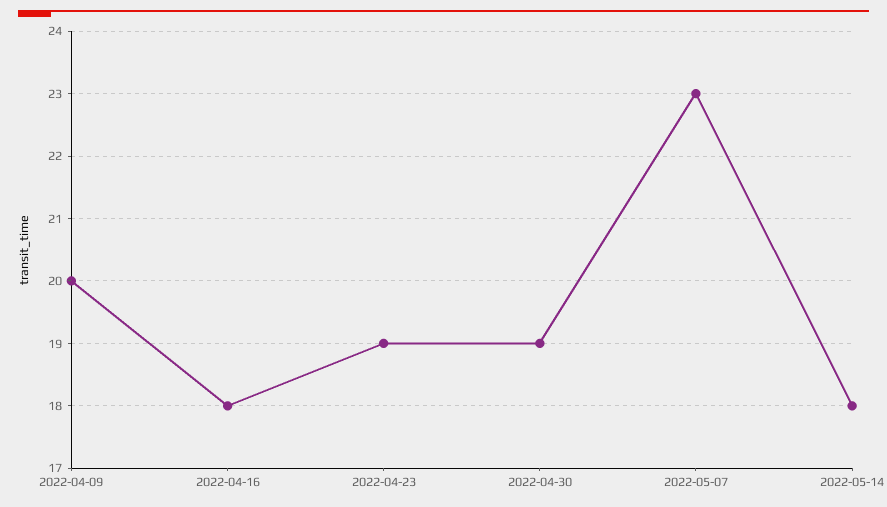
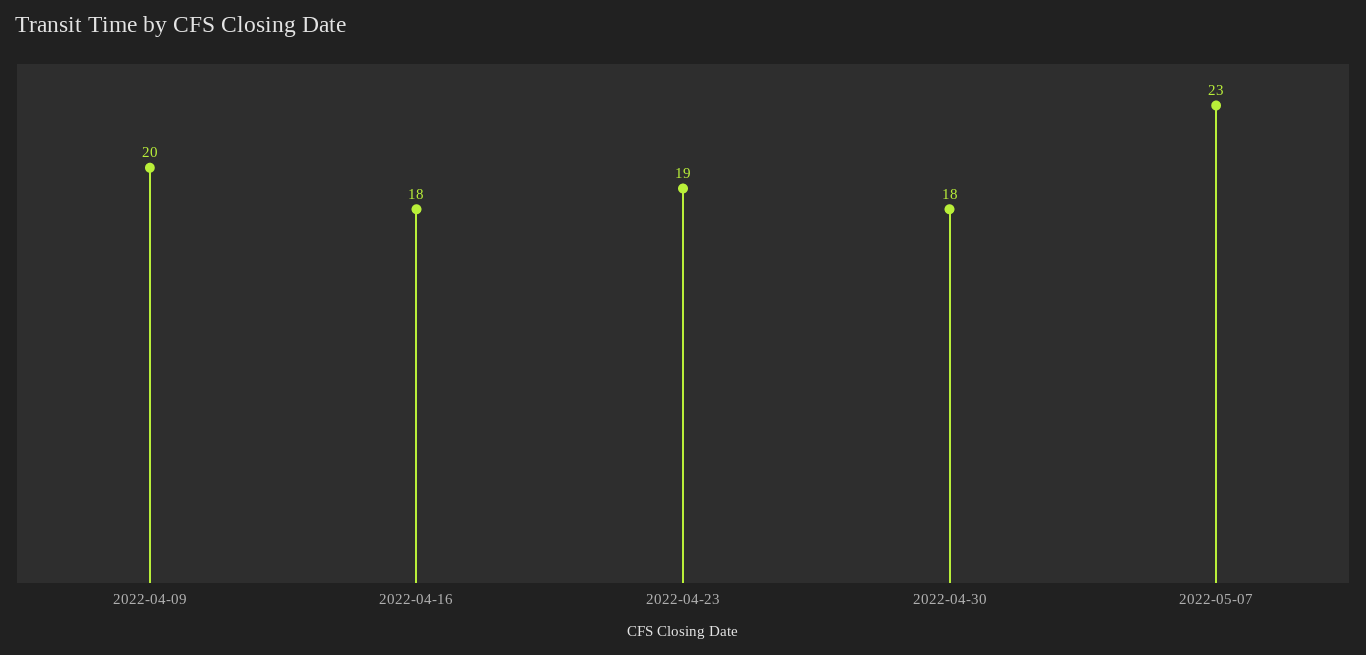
2022-04-30: 19 -> 18
2022-05-14: 18 -> none

